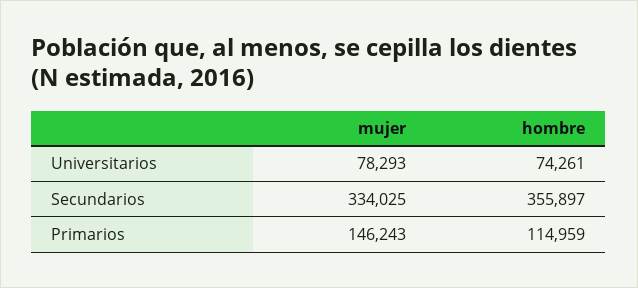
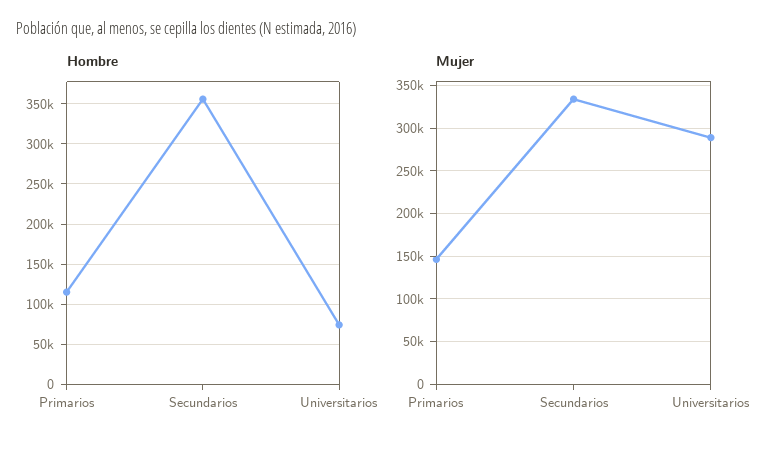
mujer, Universitarios: 78293 -> 290000

